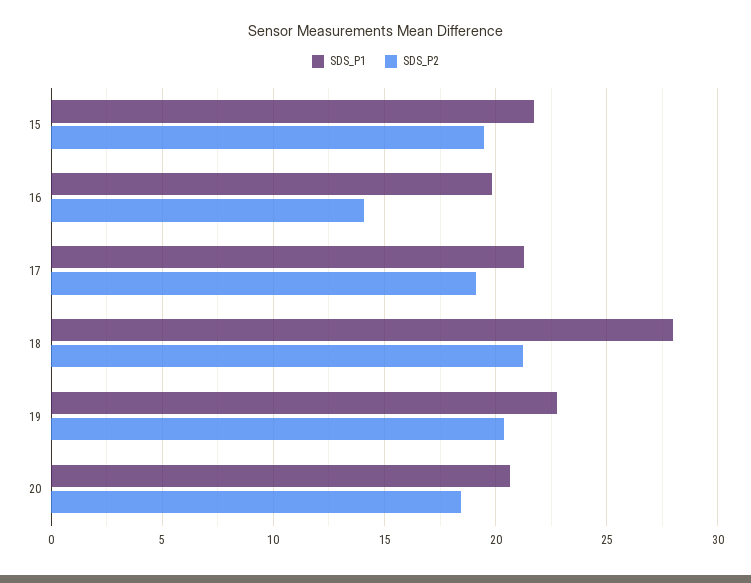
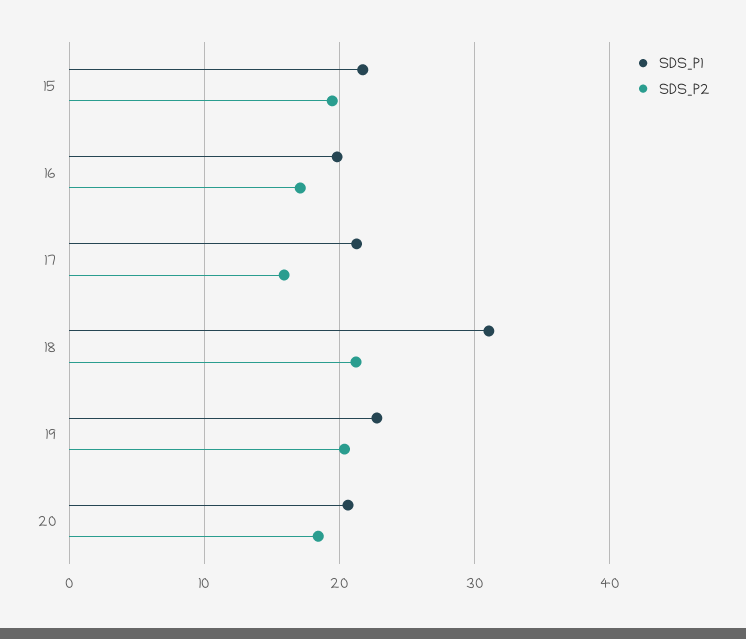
SDS_P2, 16: 14 -> 17
SDS_P2, 17: 19 -> 16
SDS_P1, 18: 28 -> 31

